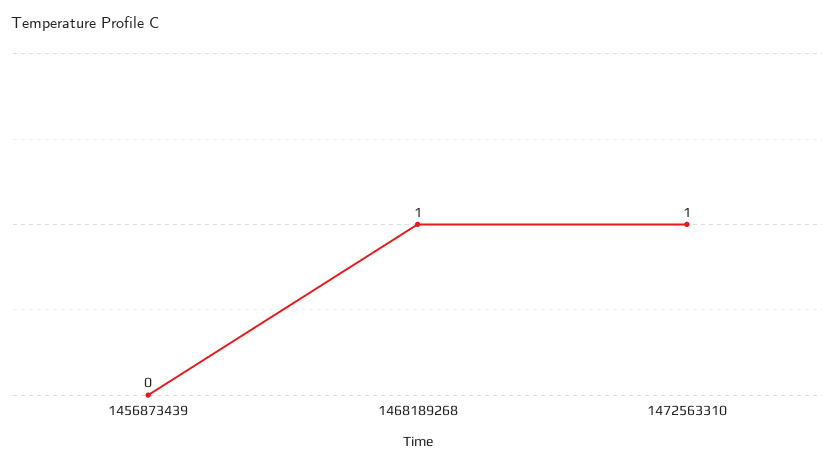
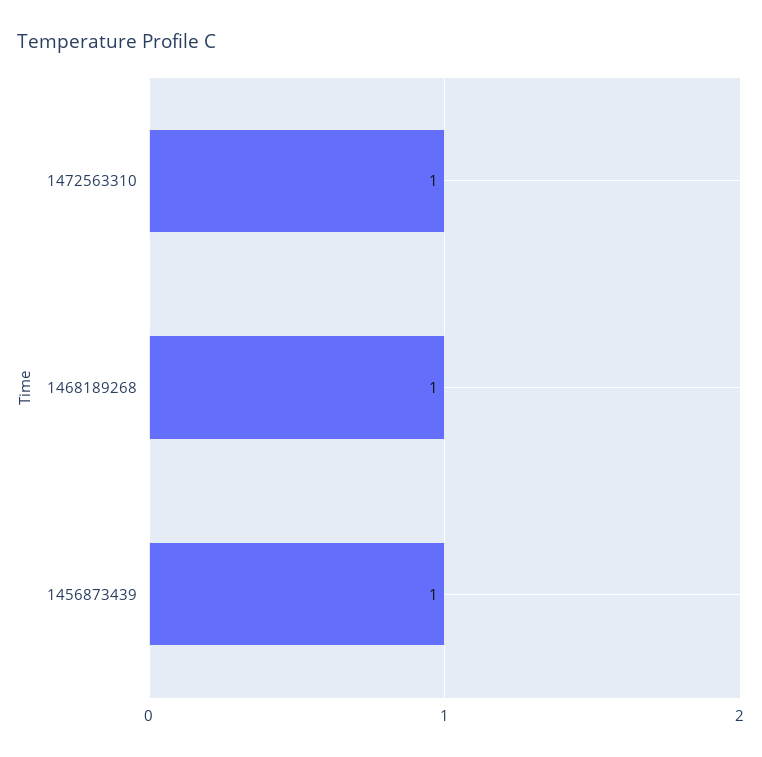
1456873439: 0 -> 1

